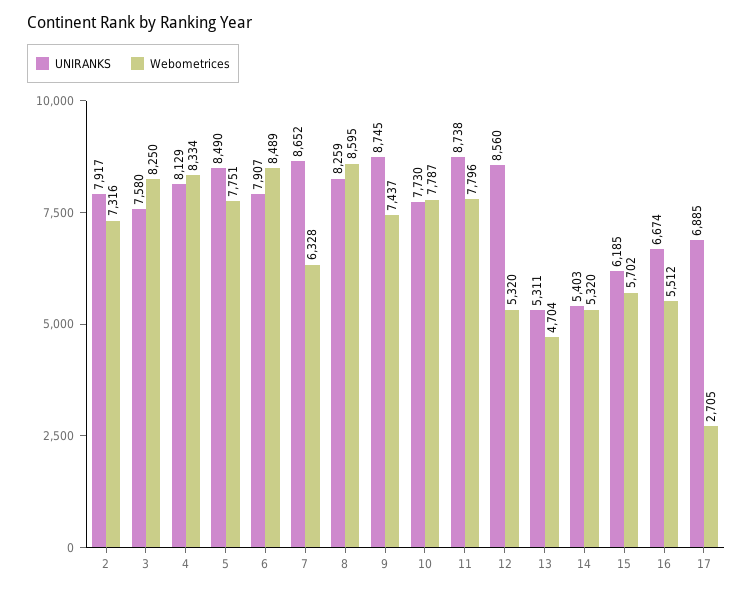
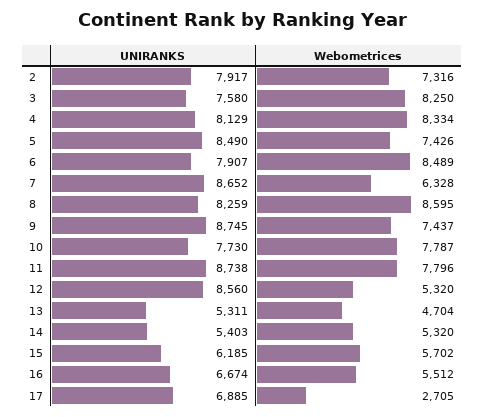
Webometrices, 5: 7751 -> 7426

